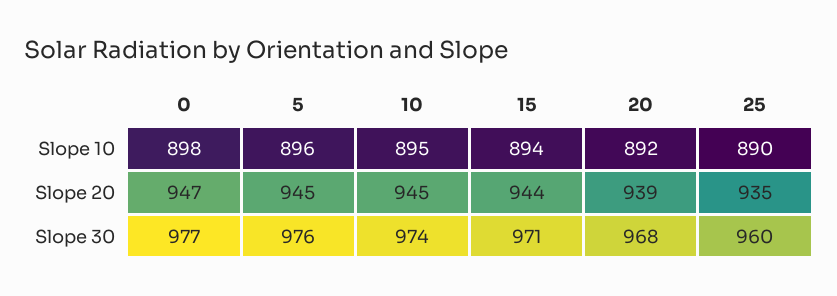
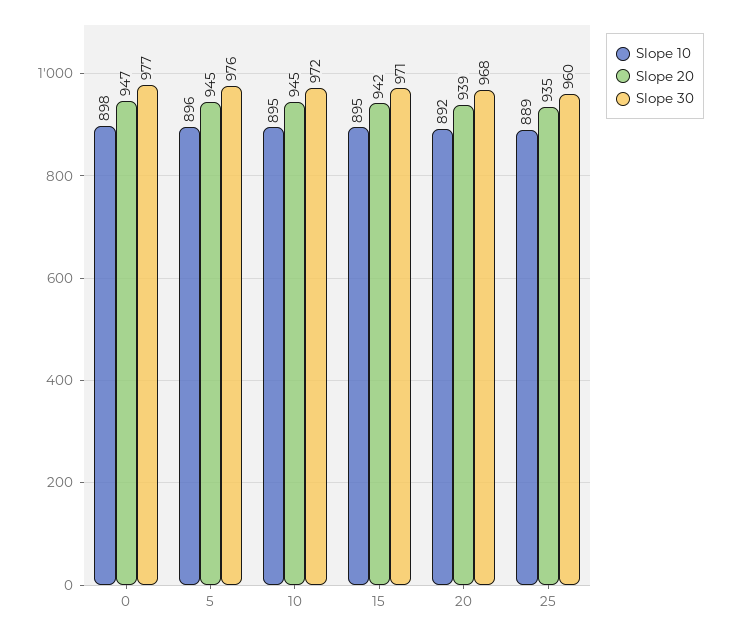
Slope 10, 15: 894 -> 895
Slope 10, 25: 890 -> 889
Slope 20, 15: 944 -> 942
Slope 30, 10: 974 -> 972

